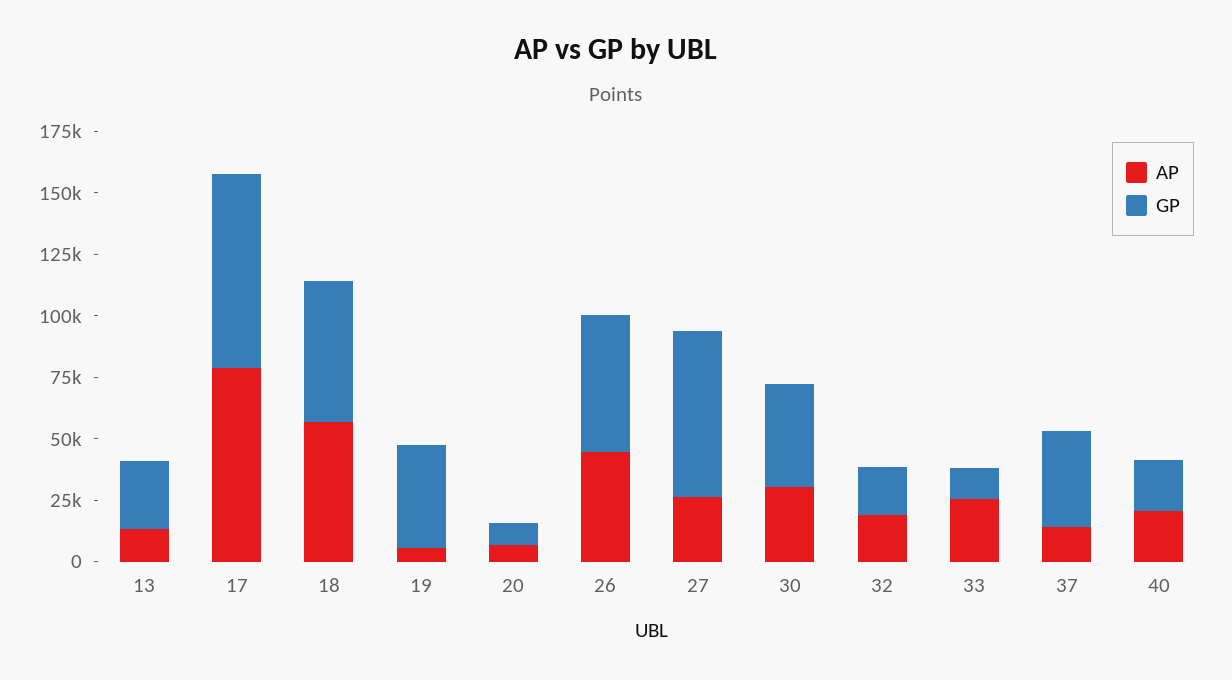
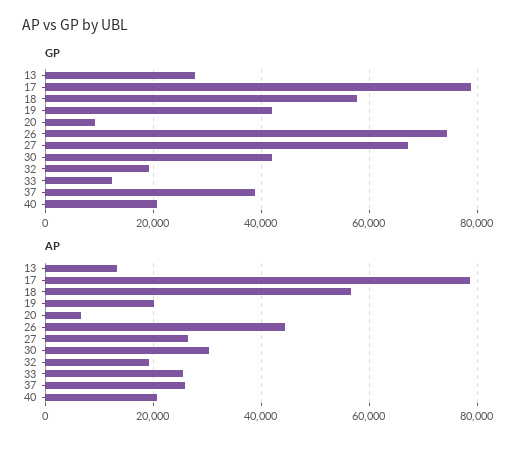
AP, 19: 5000 -> 20000
GP, 26: 55000 -> 74000
AP, 37: 15000 -> 26000

